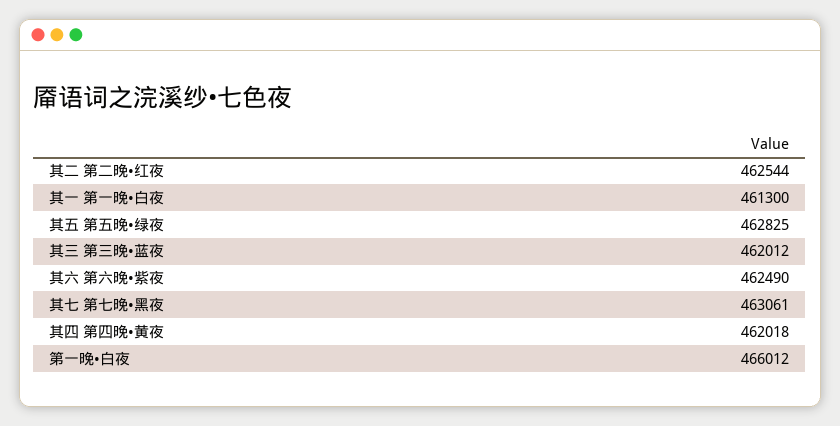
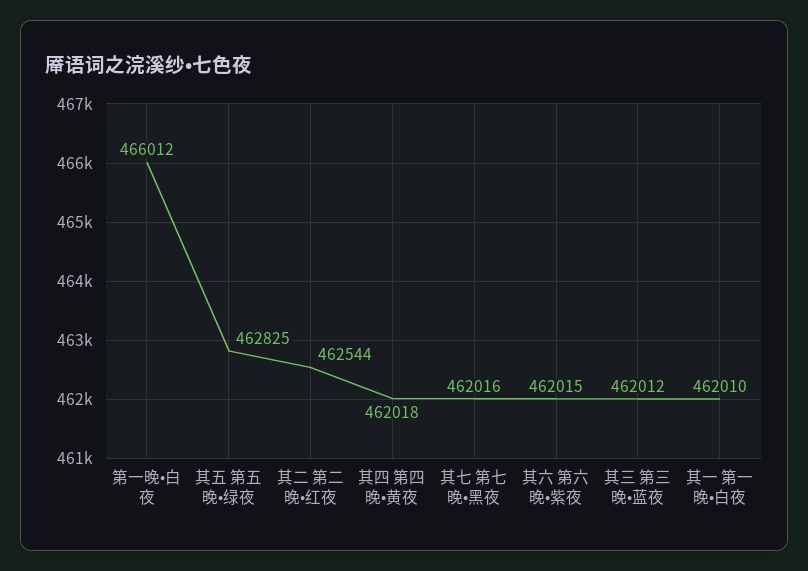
其一 第一晚•白夜: 461300 -> 462010
其六 第六晚•紫夜: 462490 -> 462015
其七 第七晚•黑夜: 463061 -> 462016

